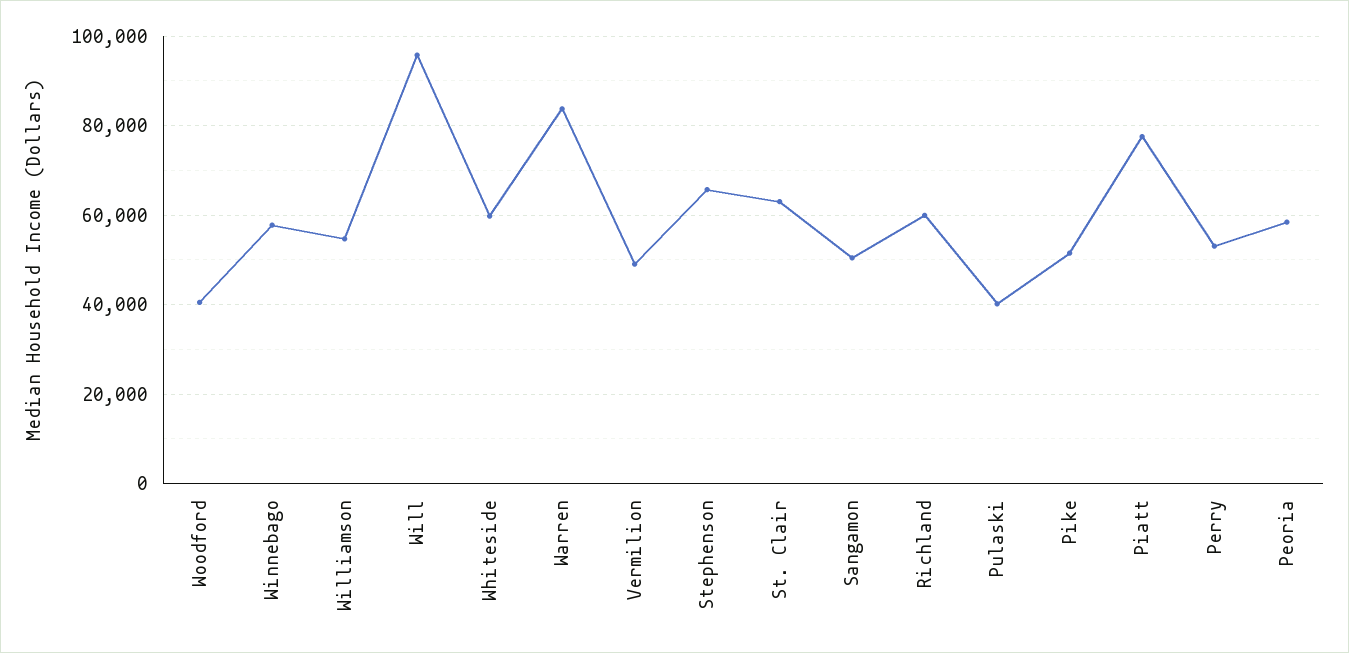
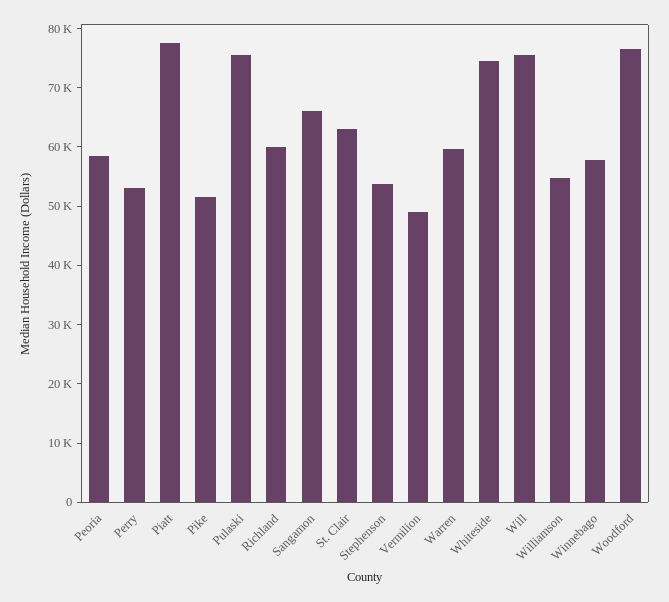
Woodford: 40000 -> 76000
Will: 96000 -> 76000
Whiteside: 60000 -> 74000
Warren: 84000 -> 60000
Stephenson: 66000 -> 54000
Sangamon: 50000 -> 66000
Pulaski: 40000 -> 76000

